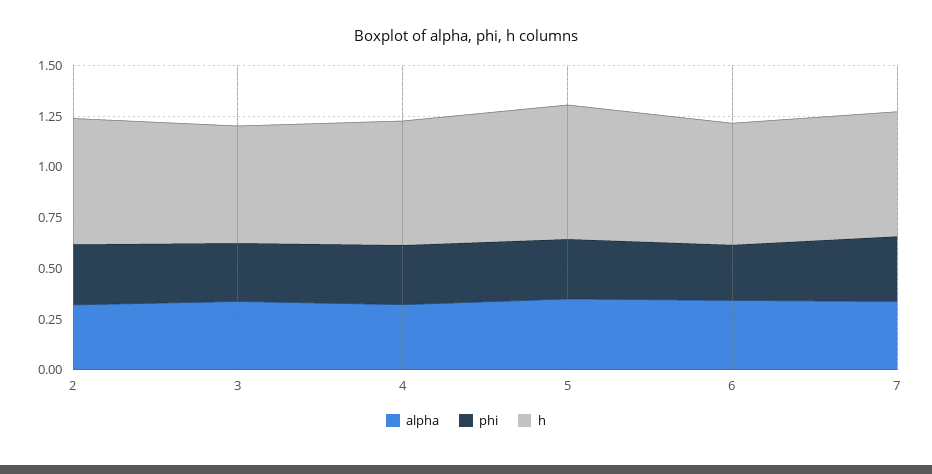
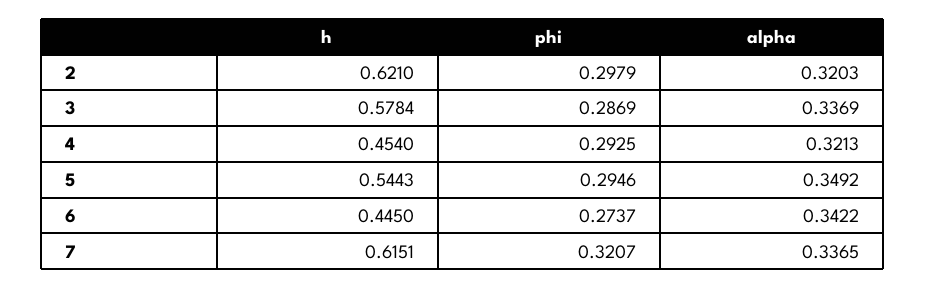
h, 4: 0.6 -> 0.454
h, 5: 0.65 -> 0.5443
h, 6: 0.6 -> 0.445

